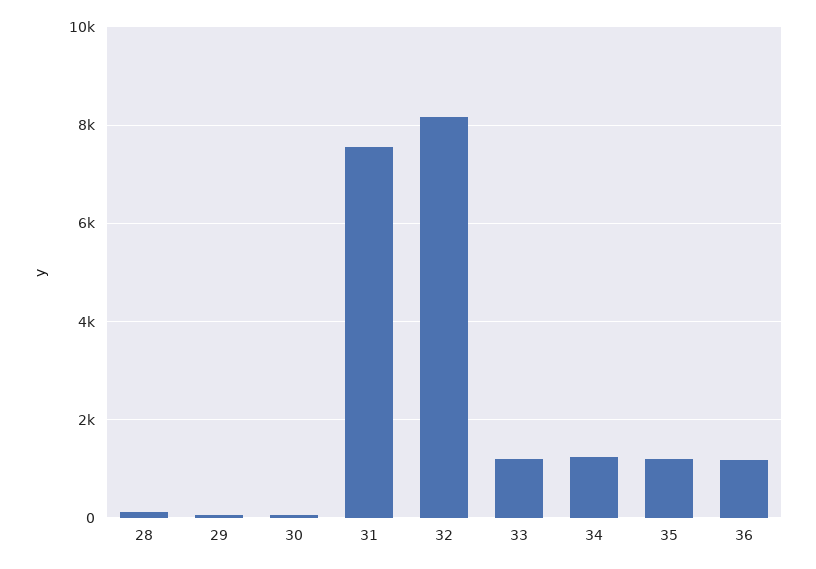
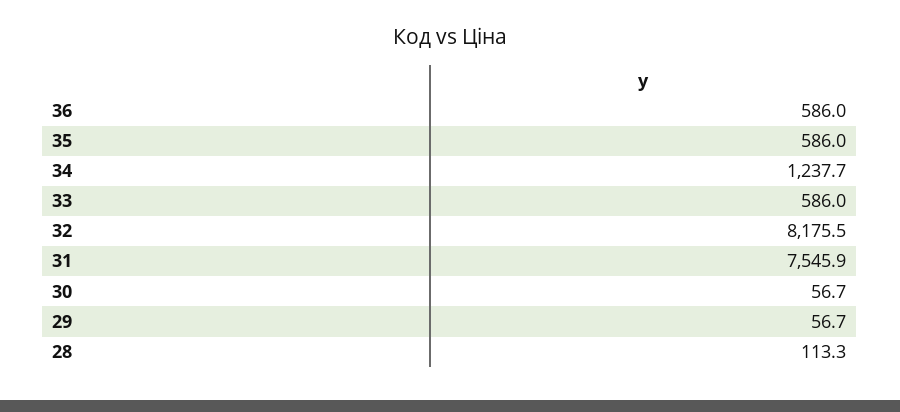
33: 1200 -> 586
35: 1200 -> 586
36: 1200 -> 586

